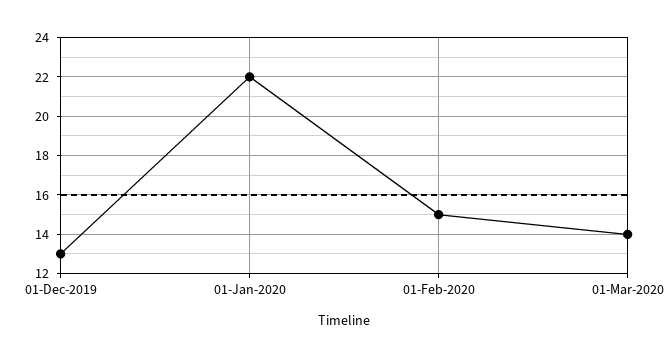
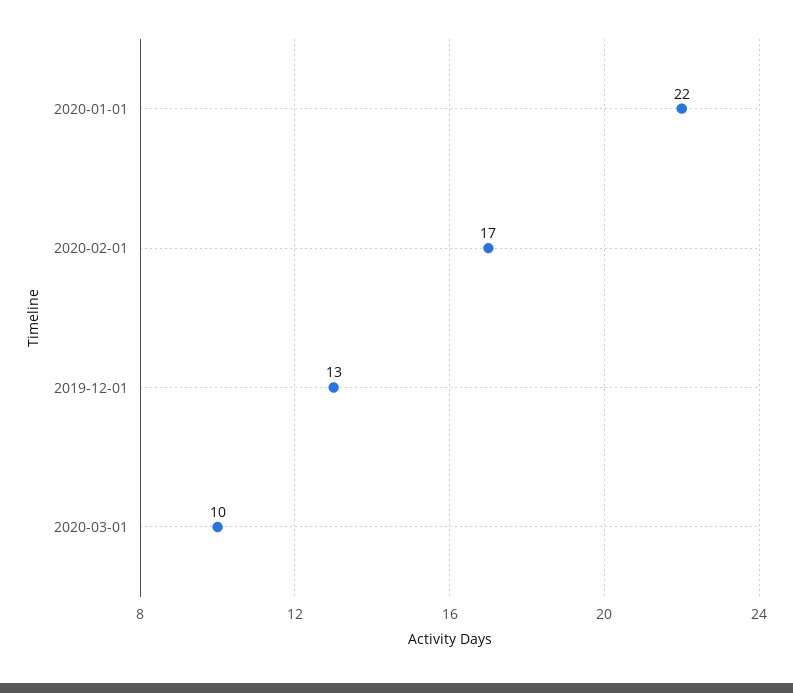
01-Feb-2020: 15 -> 17
01-Mar-2020: 14 -> 10

